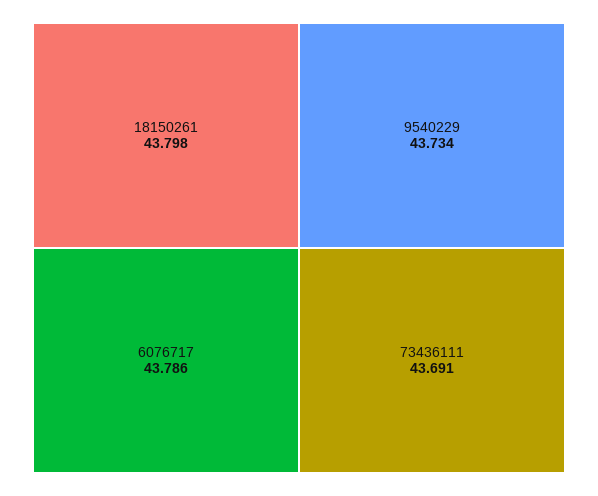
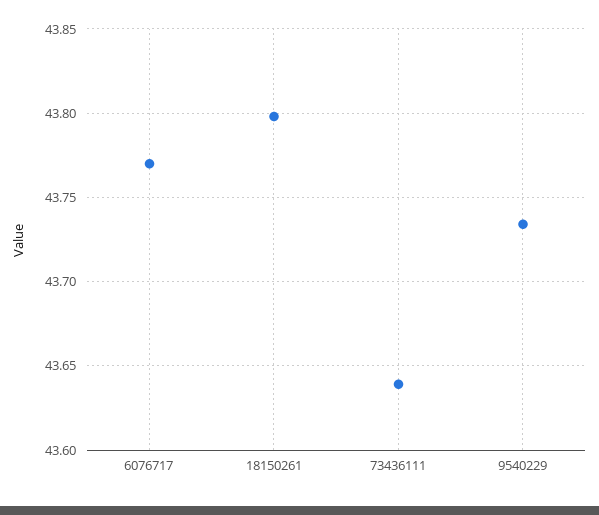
6076717: 43.786 -> 43.77
73436111: 43.691 -> 43.64

